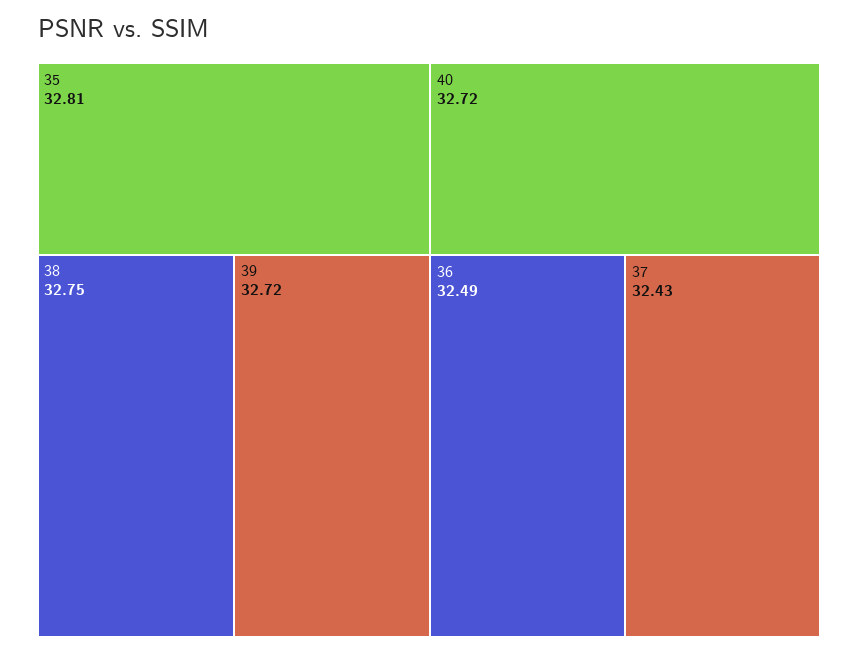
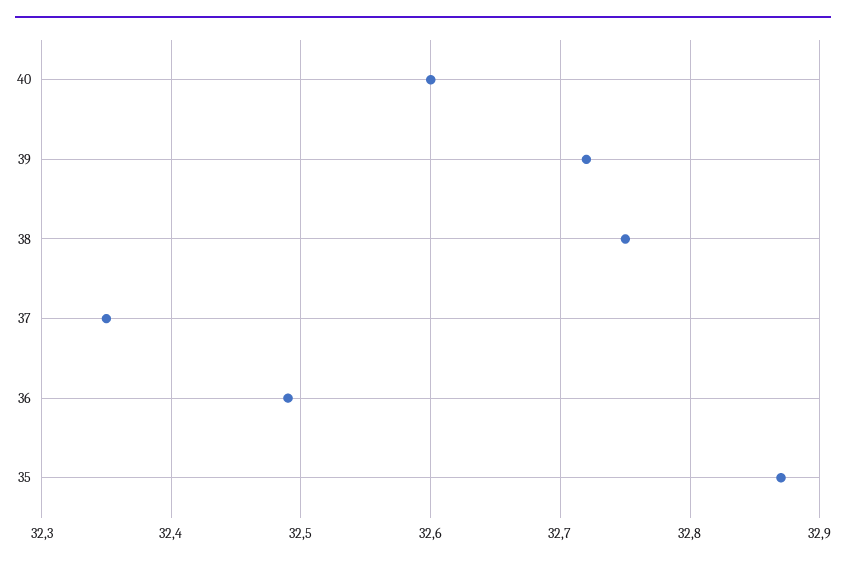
35: 32.81 -> 32.87
40: 32.72 -> 32.6
37: 32.43 -> 32.35

